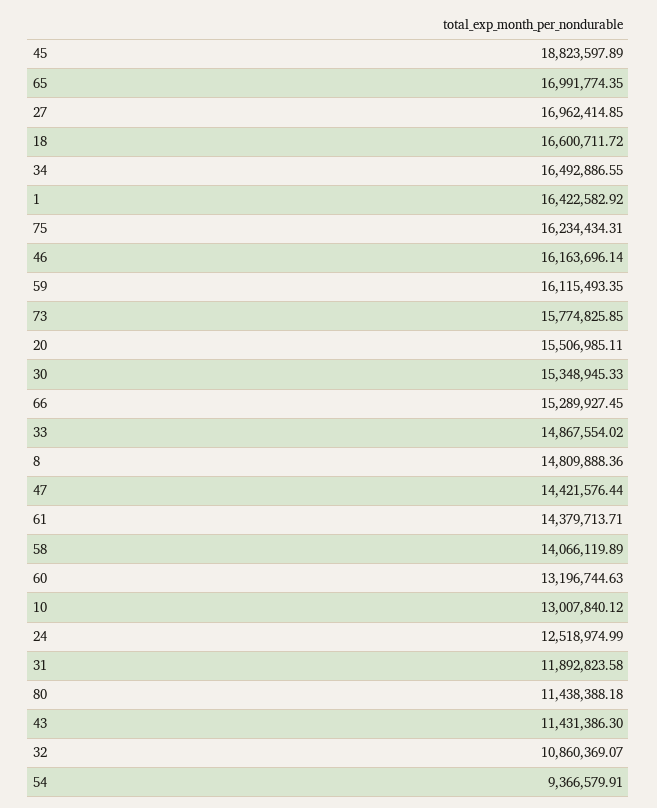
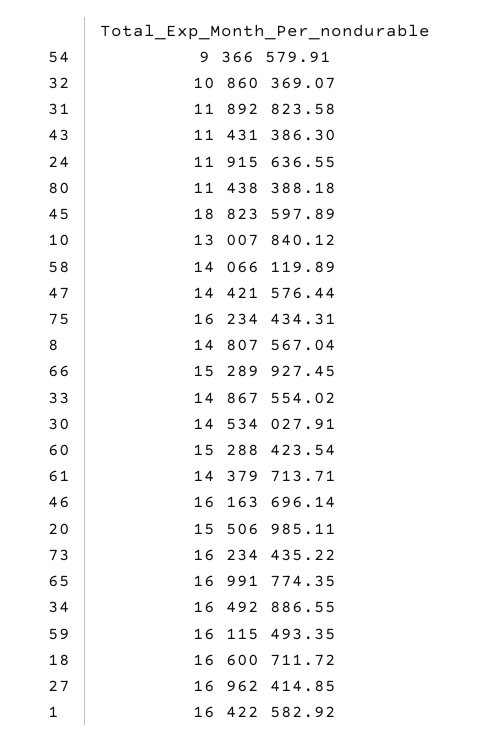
73: 15774825.85 -> 16234435.22
30: 15348945.33 -> 14534027.91
8: 14809888.36 -> 14807567.04
60: 13196744.63 -> 15288423.54
24: 12518974.99 -> 11915636.55

